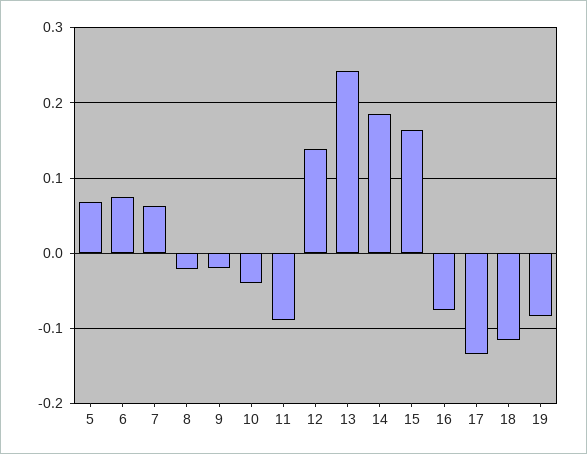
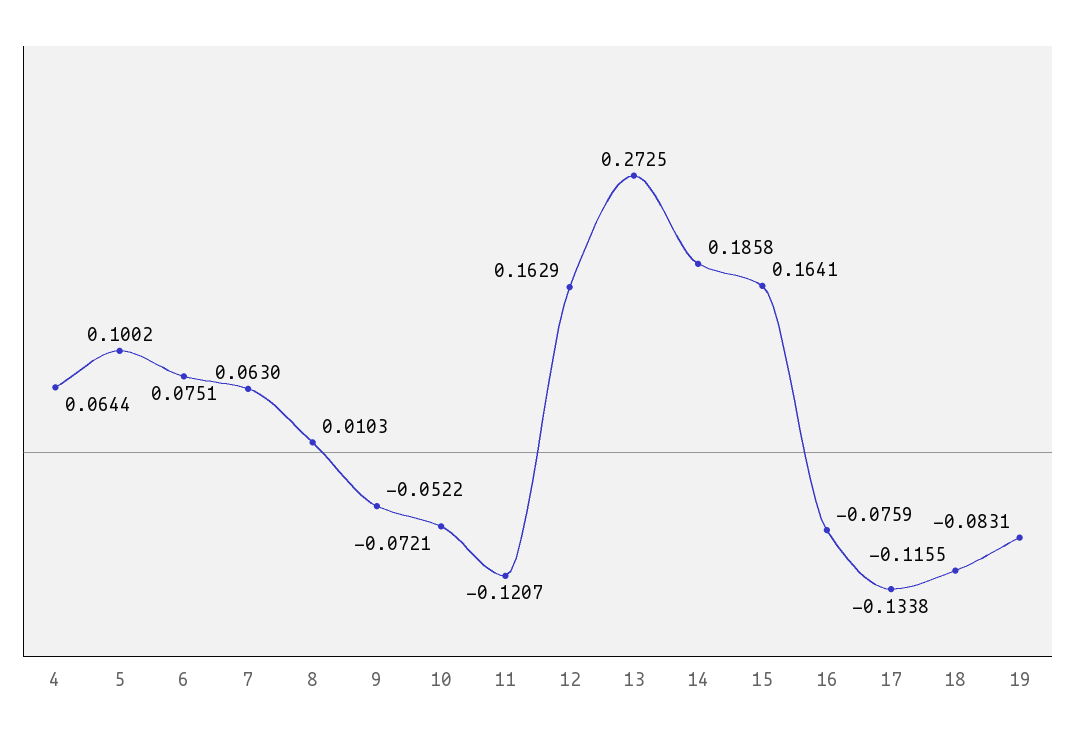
5: 0.07 -> 0.1002
8: -0.02 -> 0.0103
9: -0.02 -> -0.0522
10: -0.04 -> -0.0721
11: -0.09 -> -0.1207
12: 0.14 -> 0.1629
13: 0.24 -> 0.2725
4: none -> 0.0644

